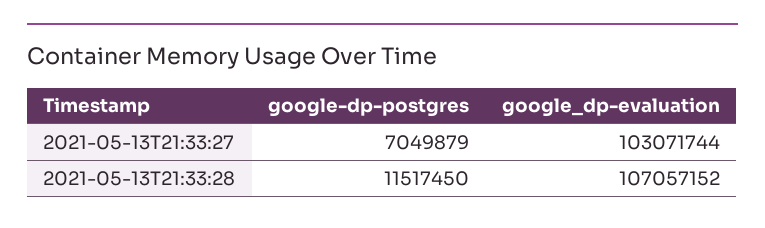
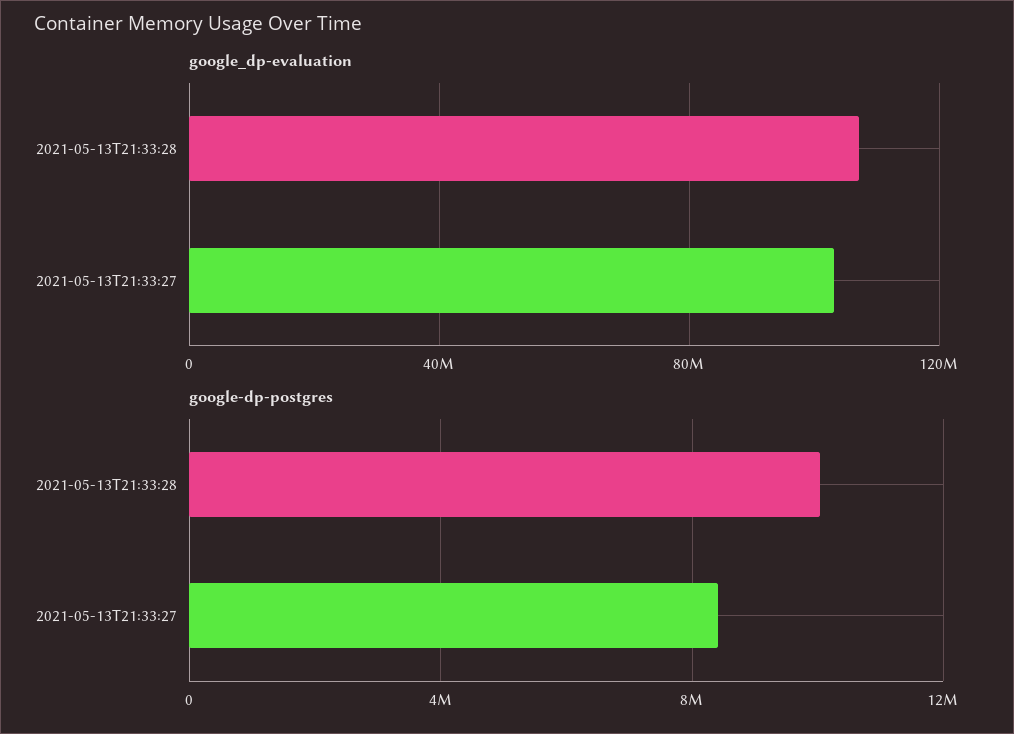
google-dp-postgres, 2021-05-13T21:33:27: 7049879 -> 8500000
google-dp-postgres, 2021-05-13T21:33:28: 11517450 -> 10000000

